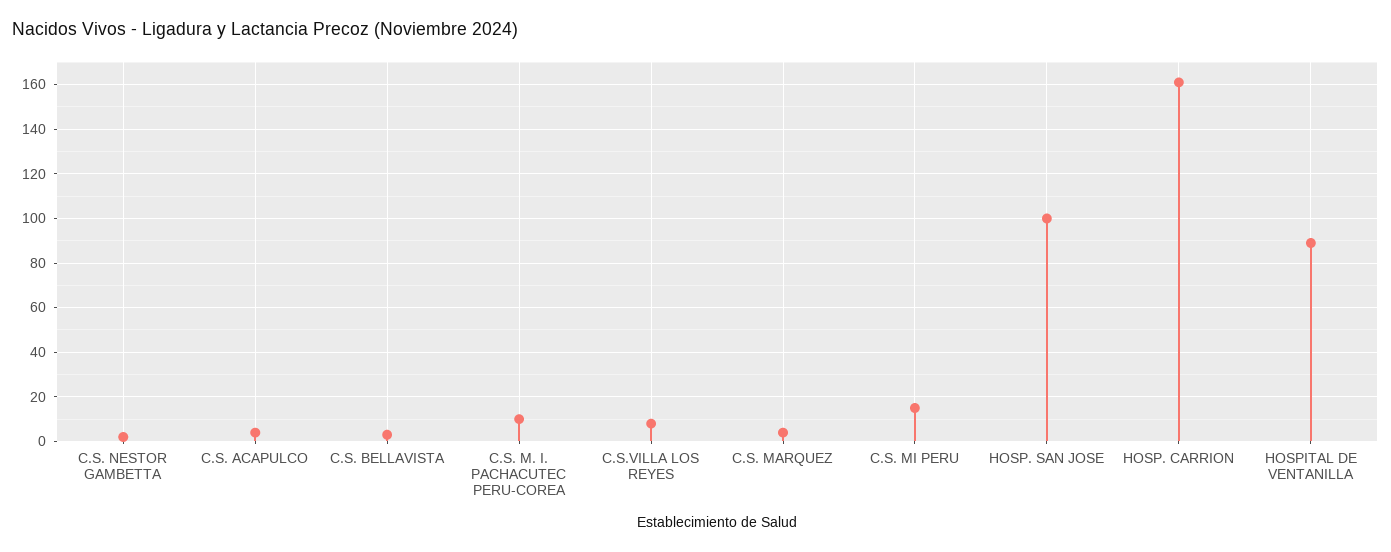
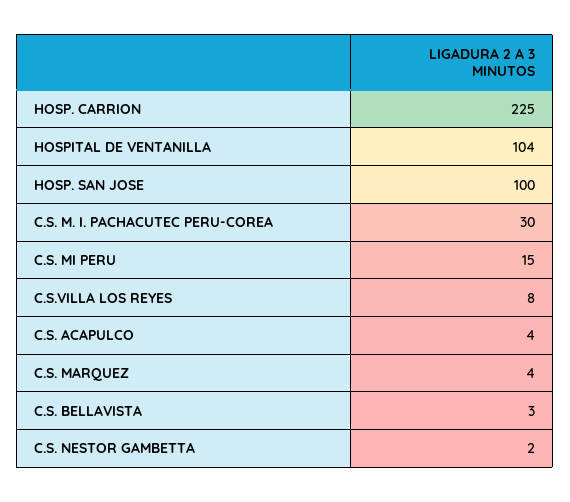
C.S. M. I. PACHACUTEC PERU-COREA: 10 -> 30
HOSP. CARRION: 160 -> 225
HOSPITAL DE VENTANILLA: 90 -> 104

